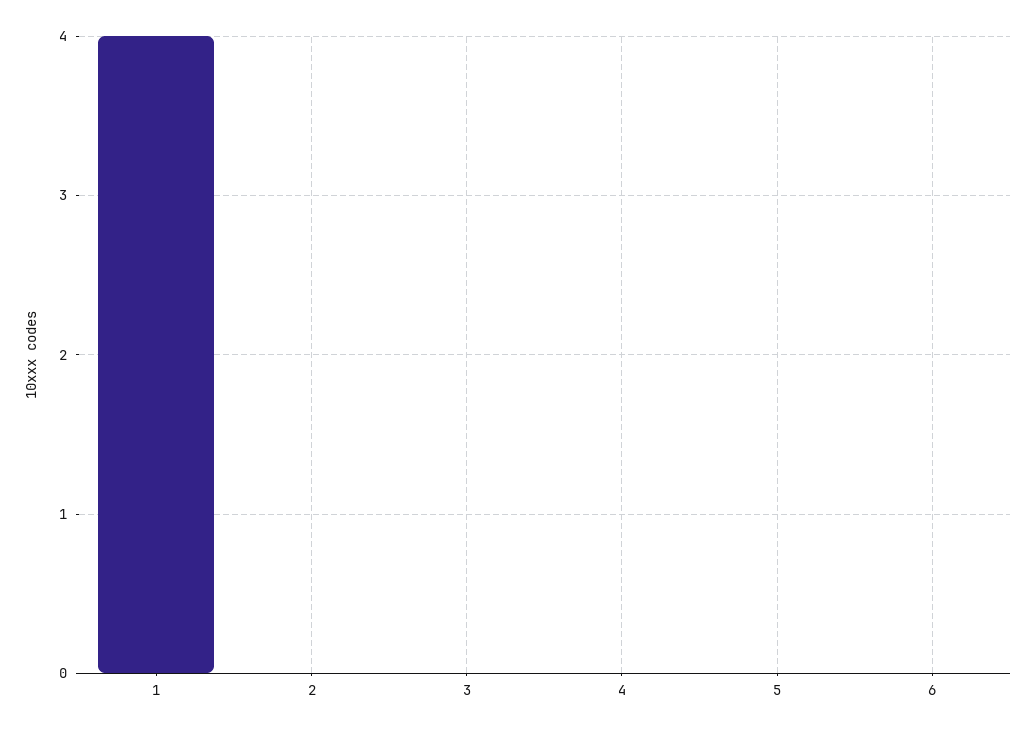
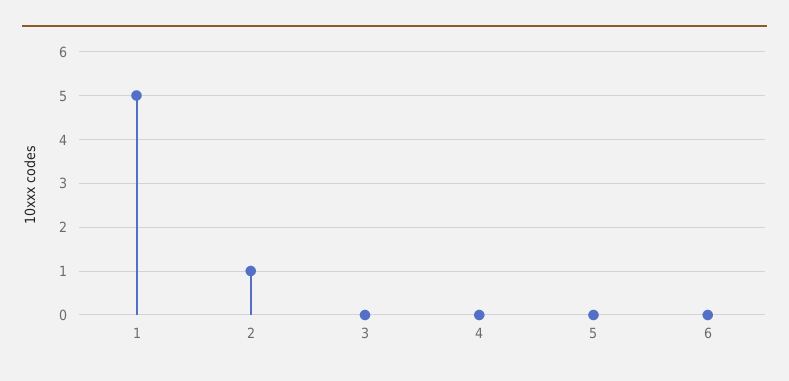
1: 4 -> 5
2: 0 -> 1

